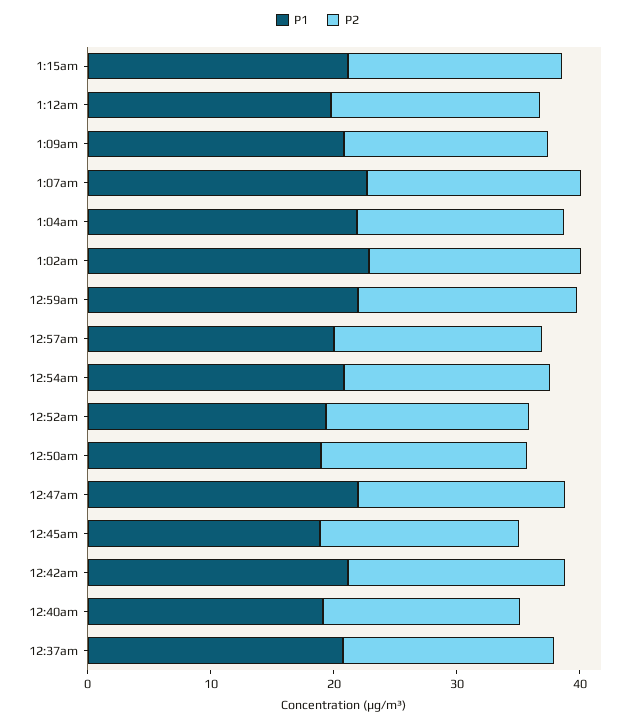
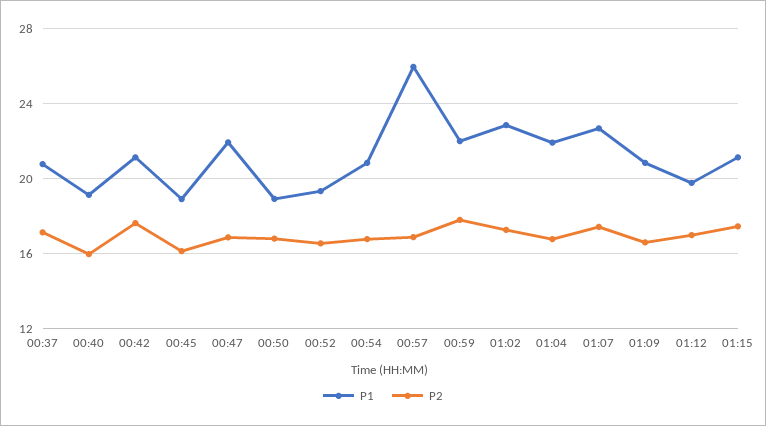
P1, 12:57am: 20 -> 26

